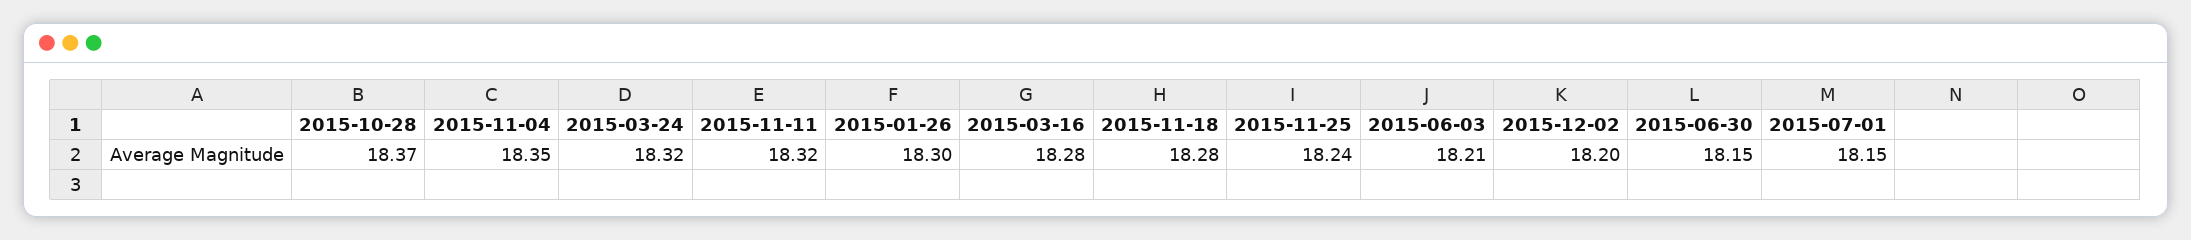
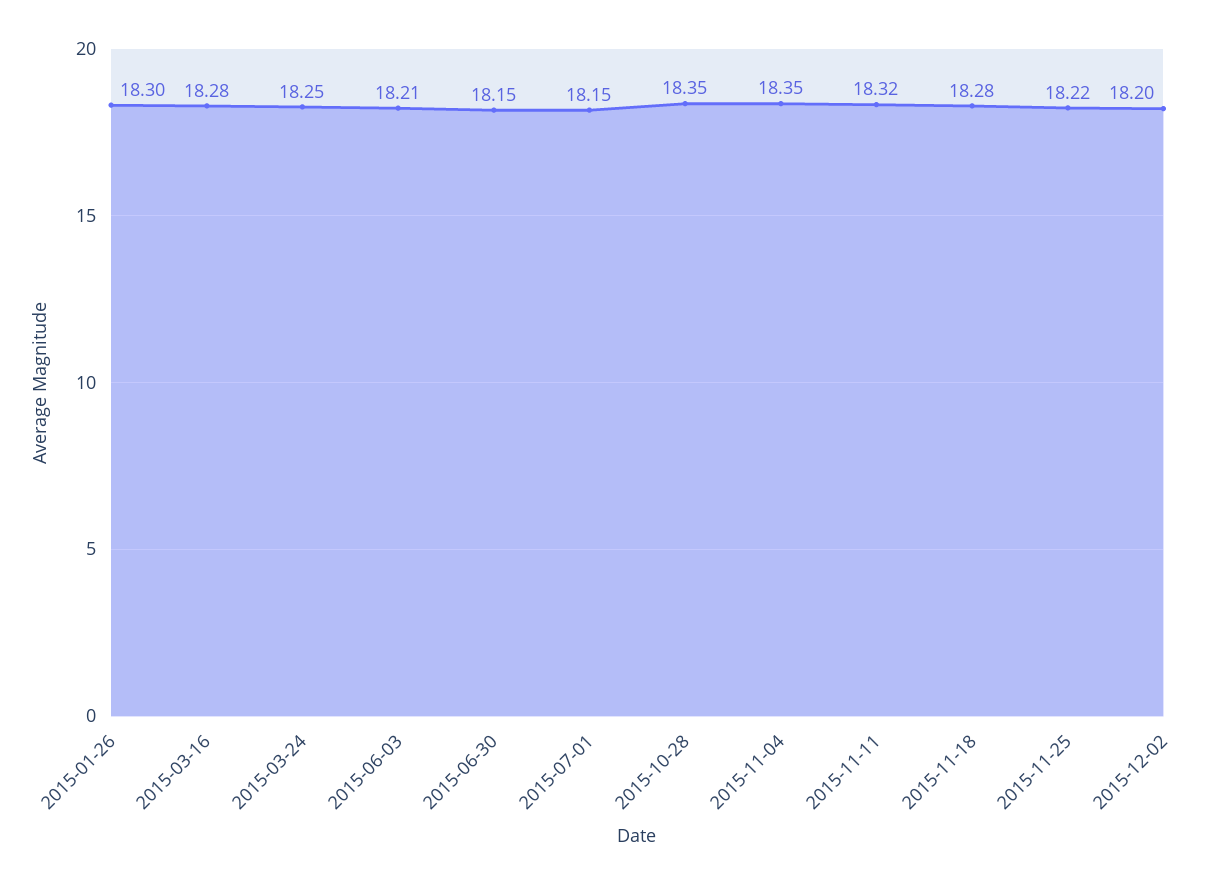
2015-10-28: 18.37 -> 18.35
2015-03-24: 18.32 -> 18.25
2015-11-25: 18.24 -> 18.22

